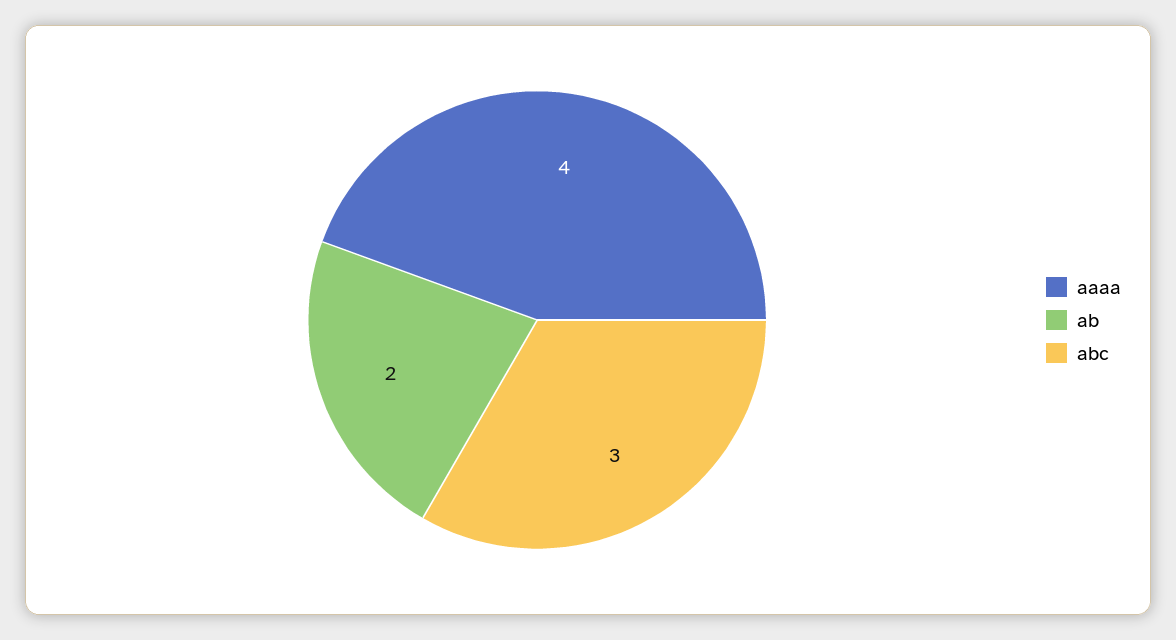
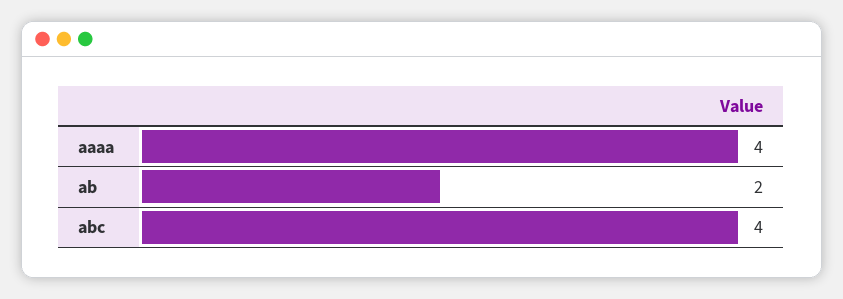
abc: 3 -> 4

